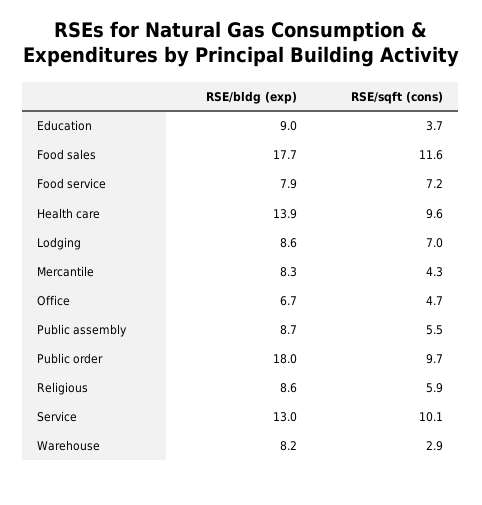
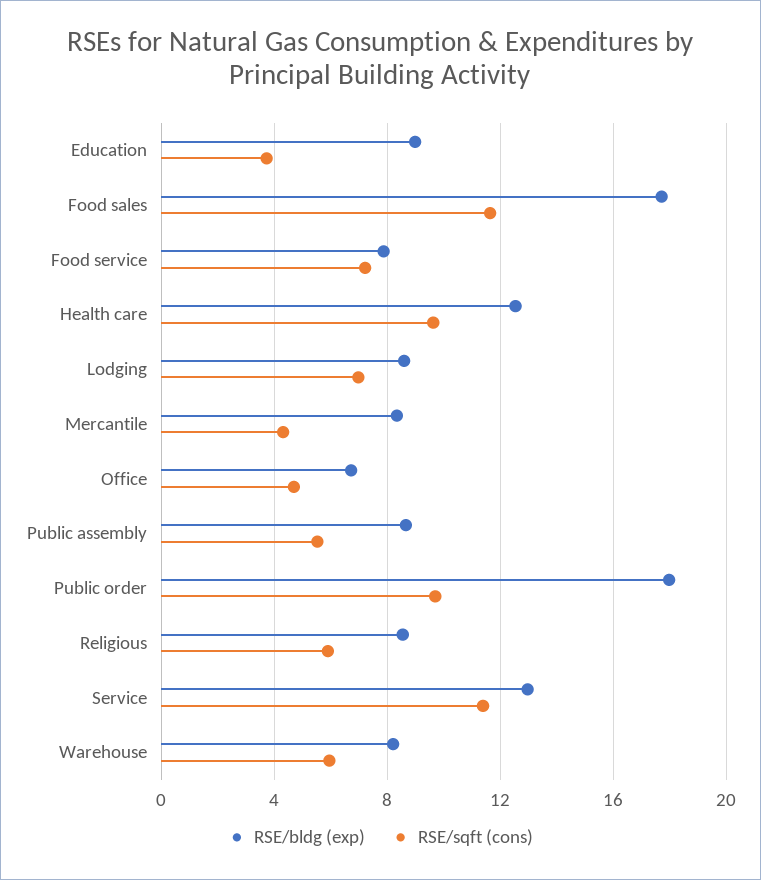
RSE/bldg (exp), Health care: 13.9 -> 12.5
RSE/sqft (cons), Service: 10.1 -> 11.5
RSE/sqft (cons), Warehouse: 2.9 -> 6

